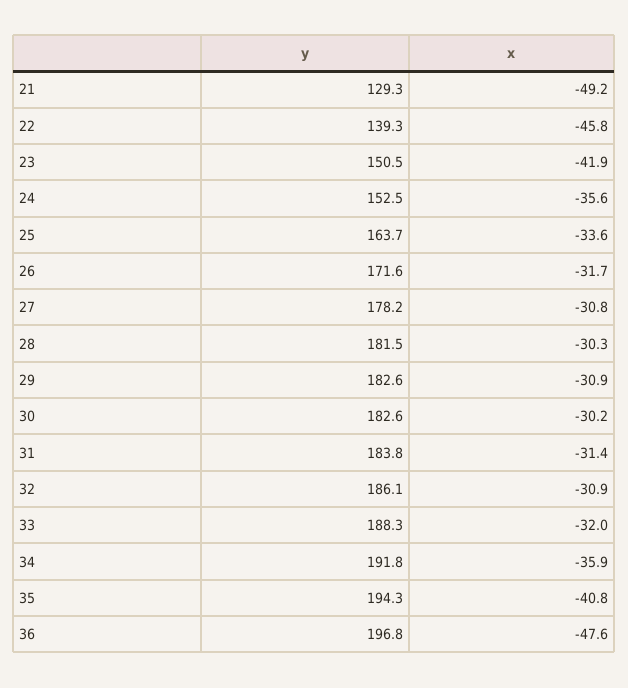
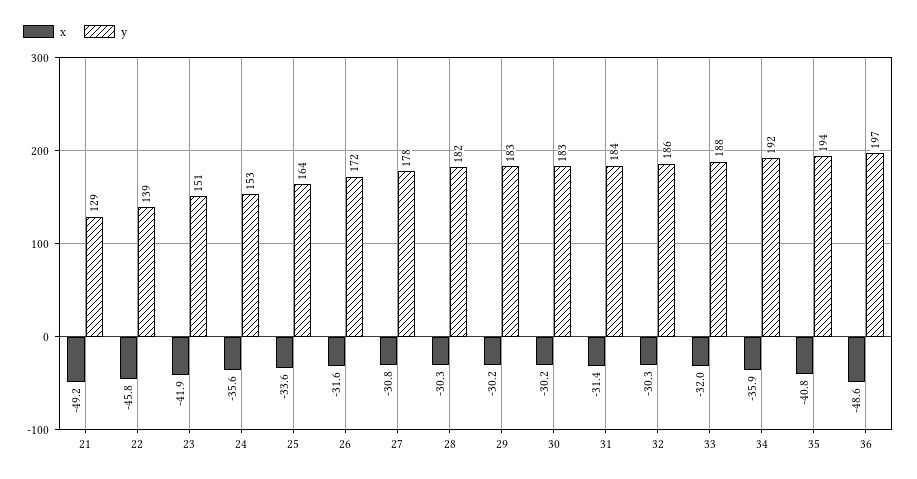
x, 26: -31.7 -> -31.6
x, 29: -30.9 -> -30.2
x, 32: -30.9 -> -30.3
x, 36: -47.6 -> -48.6

